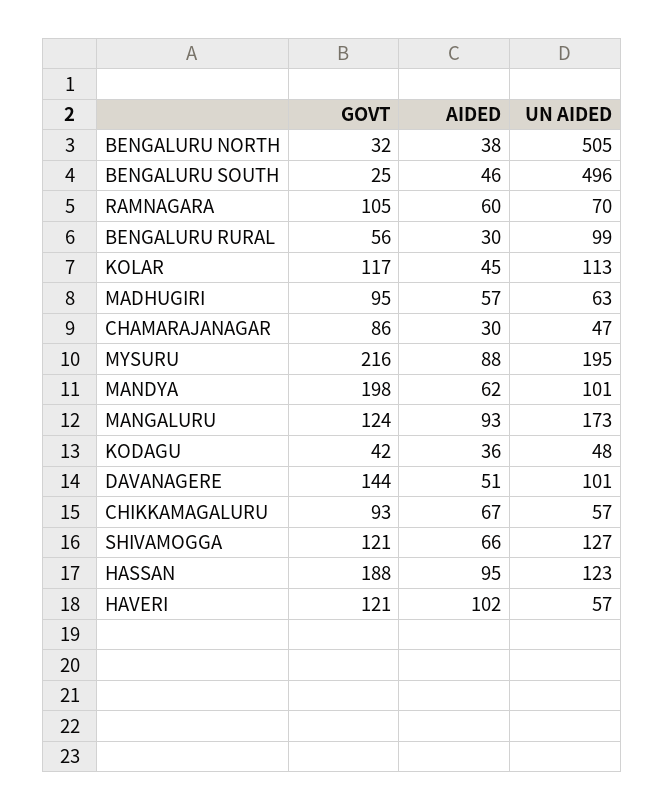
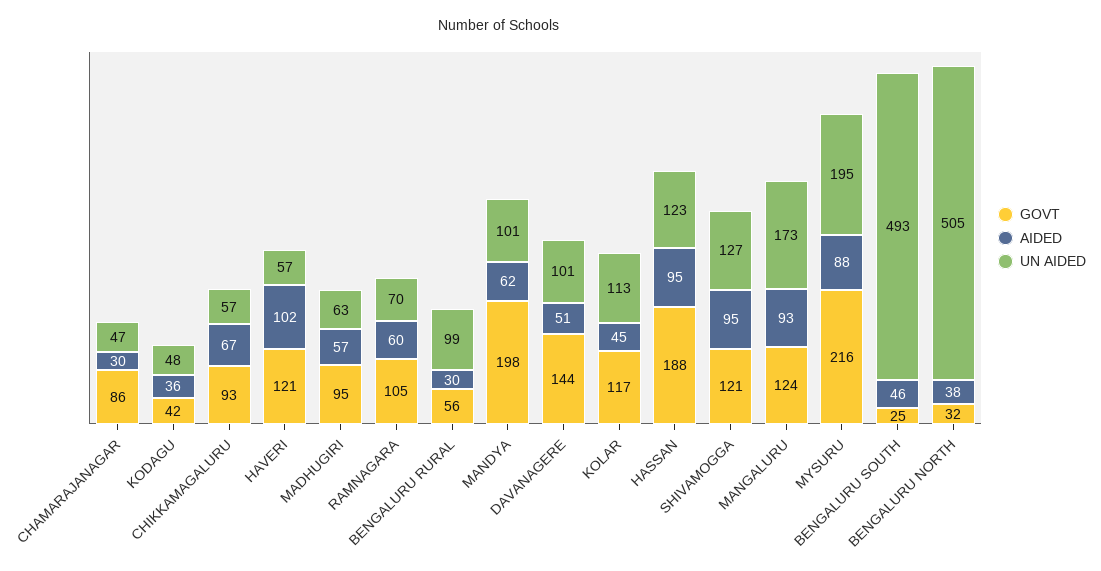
UN AIDED, BENGALURU SOUTH: 496 -> 493
AIDED, SHIVAMOGGA: 66 -> 95

